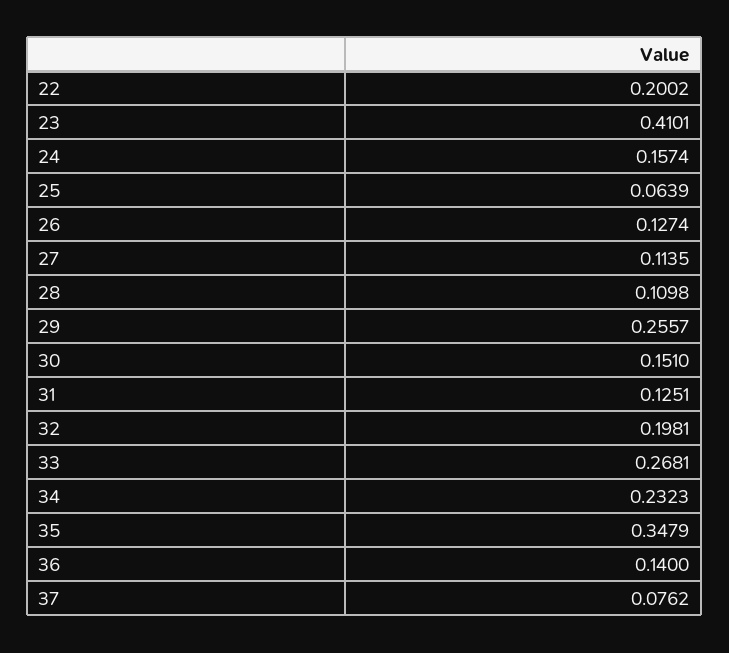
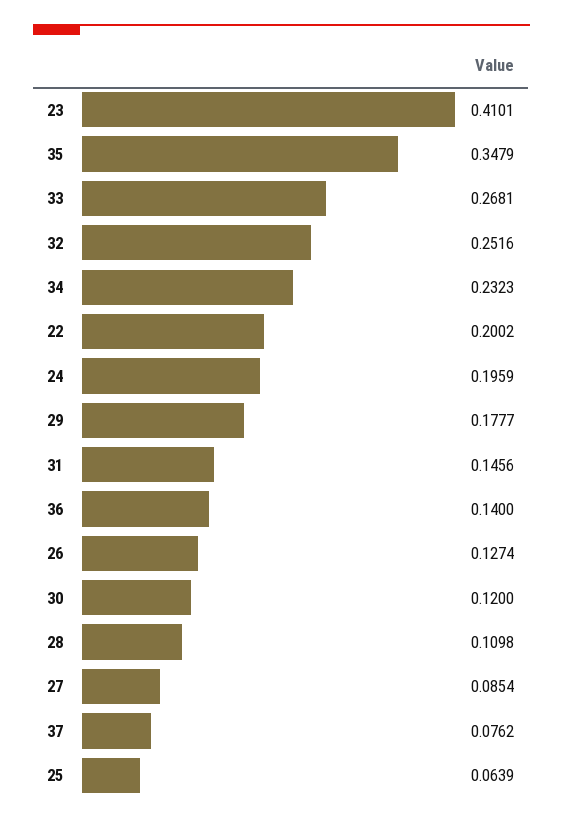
24: 0.1574 -> 0.1959
27: 0.1135 -> 0.0854
29: 0.2557 -> 0.1777
30: 0.151 -> 0.12
31: 0.1251 -> 0.1456
32: 0.1981 -> 0.2516

